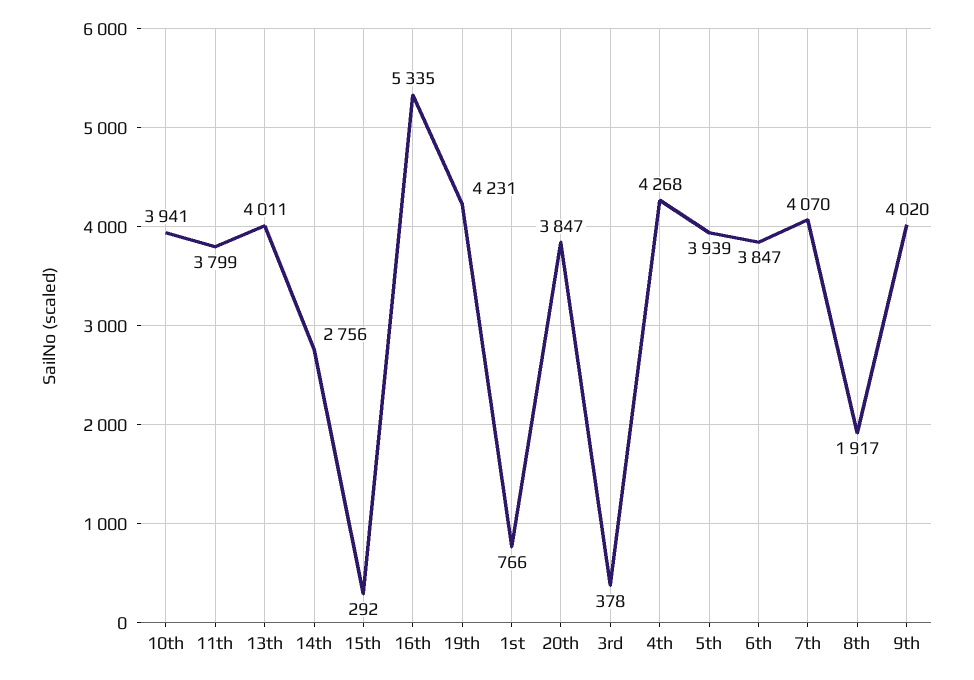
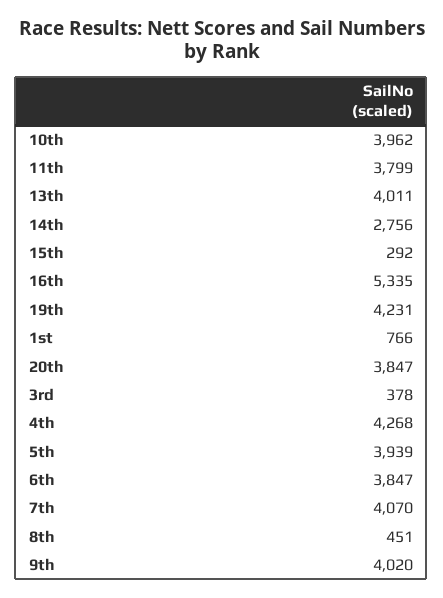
10th: 3941 -> 3962
8th: 1917 -> 451

